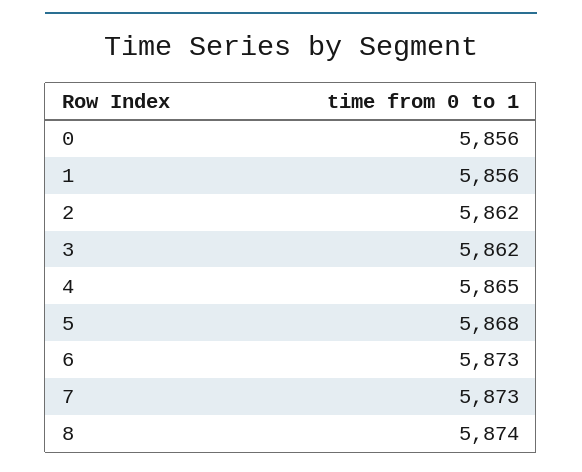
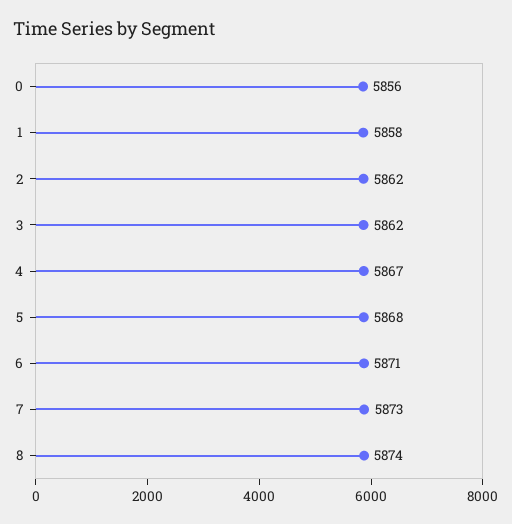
1: 5856 -> 5858
4: 5865 -> 5867
6: 5873 -> 5871

